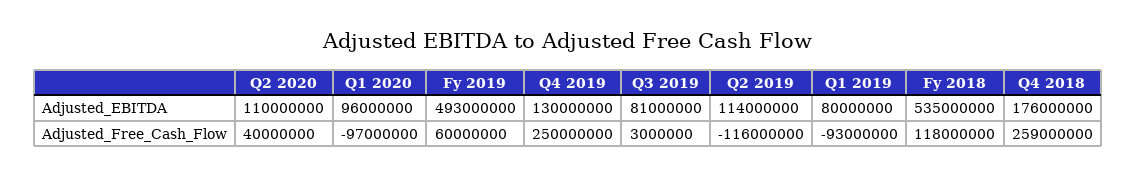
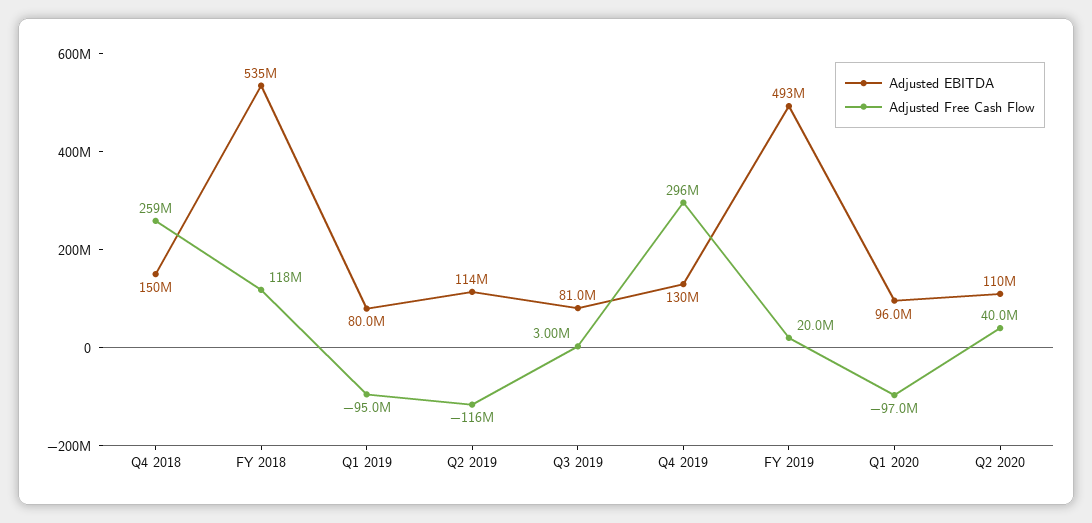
Adjusted_EBITDA, Q4 2018: 176000000 -> 150000000
Adjusted_Free_Cash_Flow, Fy 2019: 60000000 -> 20000000
Adjusted_Free_Cash_Flow, Q4 2019: 250000000 -> 296000000
Adjusted_Free_Cash_Flow, Q1 2019: -93000000 -> -95000000

